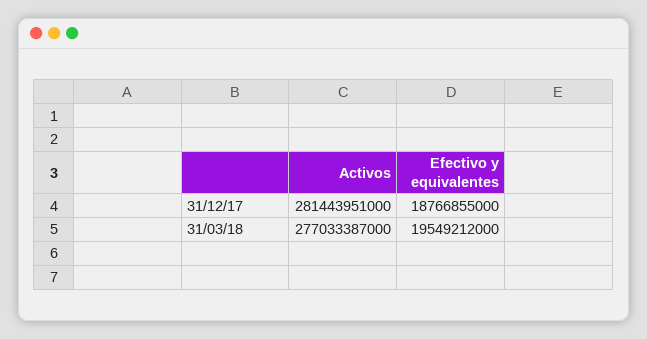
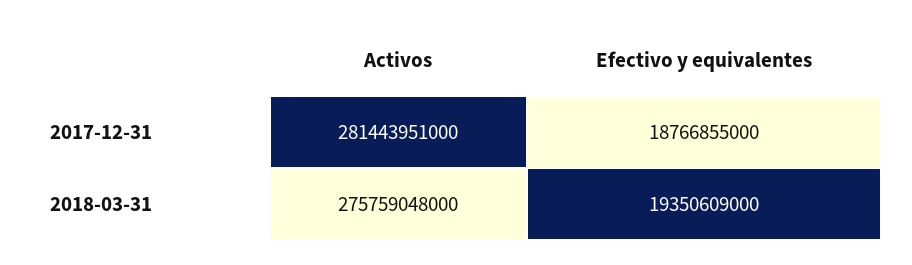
Activos, 31/03/18: 277033387000 -> 275759048000
Efectivo y equivalentes, 31/03/18: 19549212000 -> 19350609000

